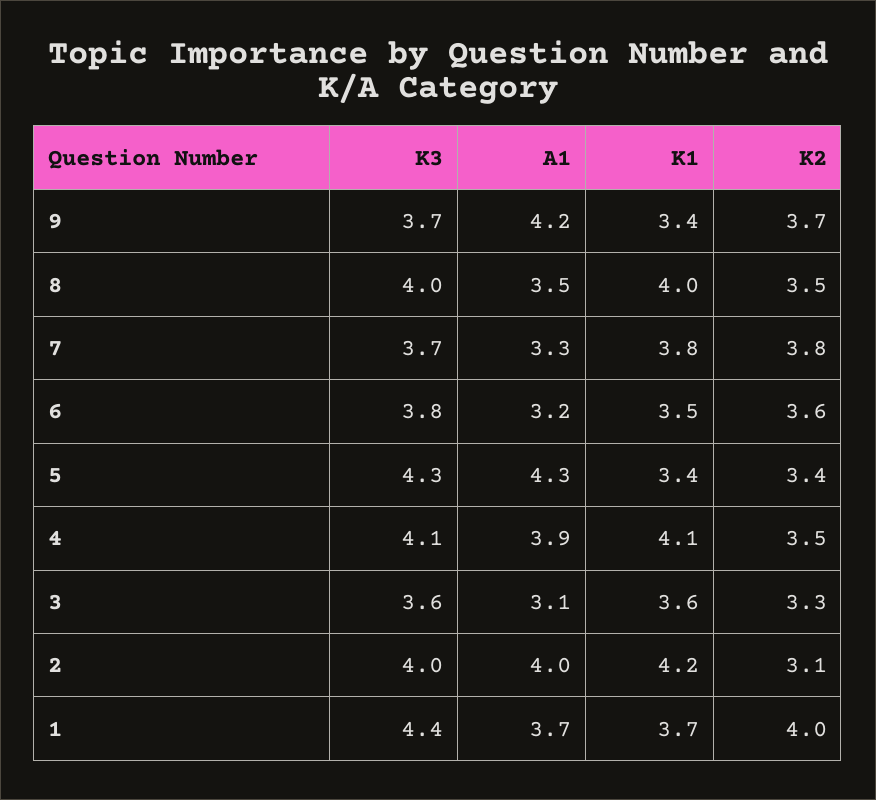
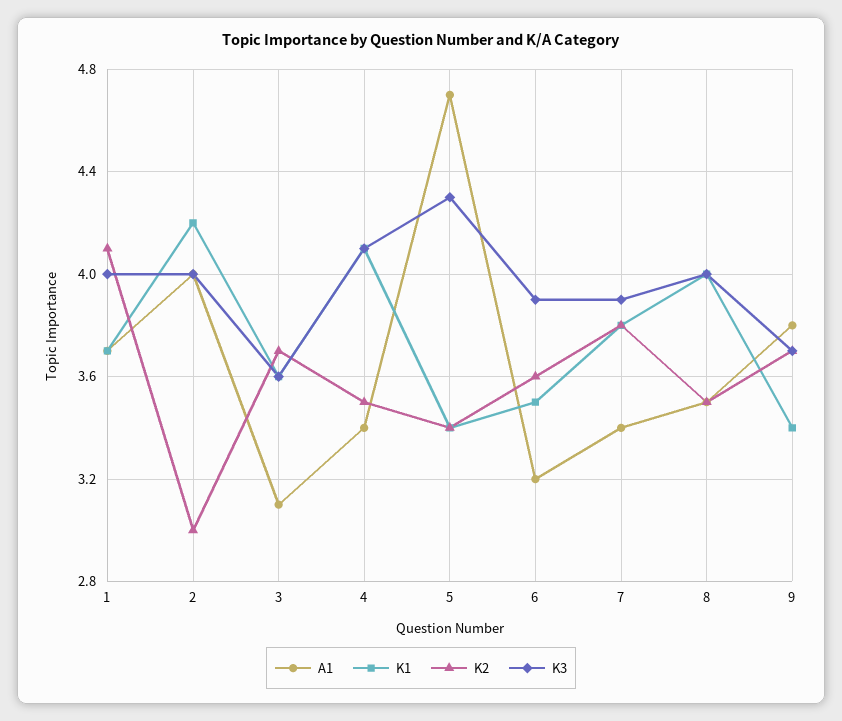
A1, 9: 4.2 -> 3.8
K3, 7: 3.7 -> 3.9
A1, 7: 3.3 -> 3.4
K3, 6: 3.8 -> 3.9
A1, 5: 4.3 -> 4.7
A1, 4: 3.9 -> 3.4
K2, 3: 3.3 -> 3.7
K2, 2: 3.1 -> 3
K3, 1: 4.4 -> 4
K2, 1: 4 -> 4.1

